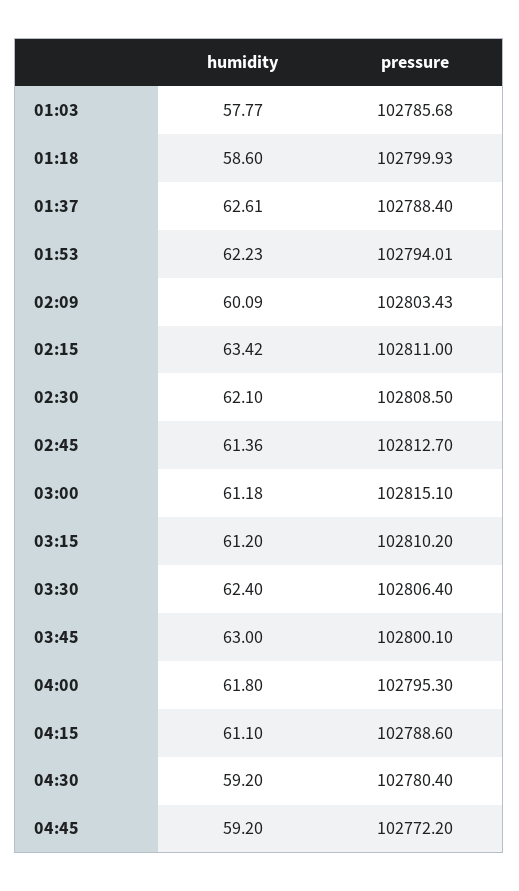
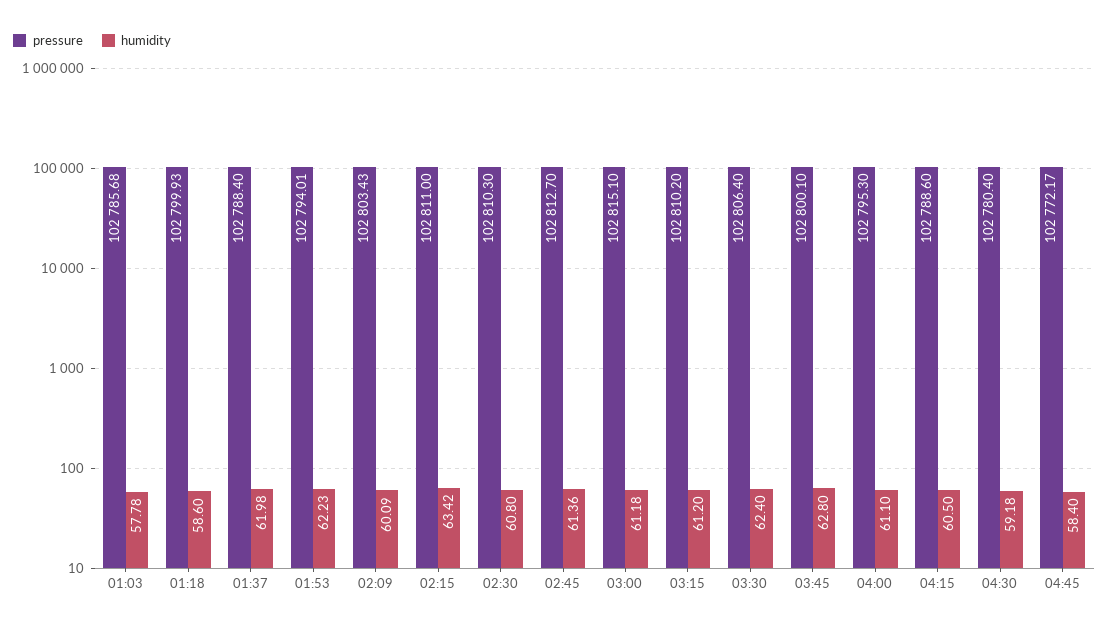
humidity, 01:03: 57.77 -> 57.78
humidity, 01:37: 62.61 -> 61.98
humidity, 02:30: 62.1 -> 60.8
pressure, 02:30: 102808.5 -> 102810.3
humidity, 03:45: 63 -> 62.8
humidity, 04:00: 61.8 -> 61.1
humidity, 04:15: 61.1 -> 60.5
humidity, 04:30: 59.2 -> 59.18
humidity, 04:45: 59.2 -> 58.4
pressure, 04:45: 102772.2 -> 102772.17

